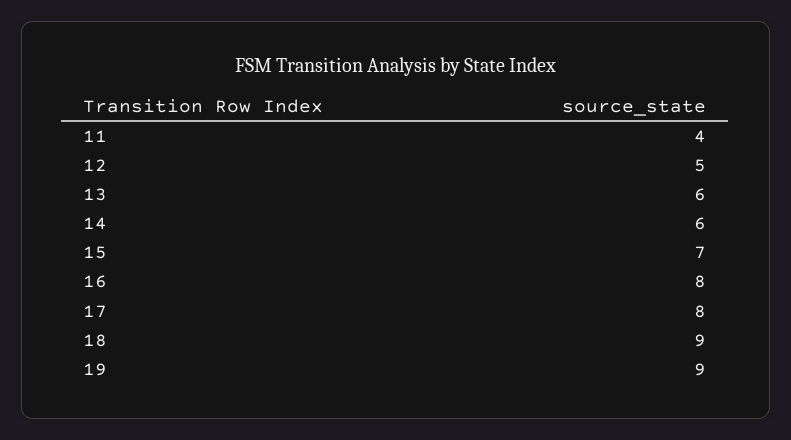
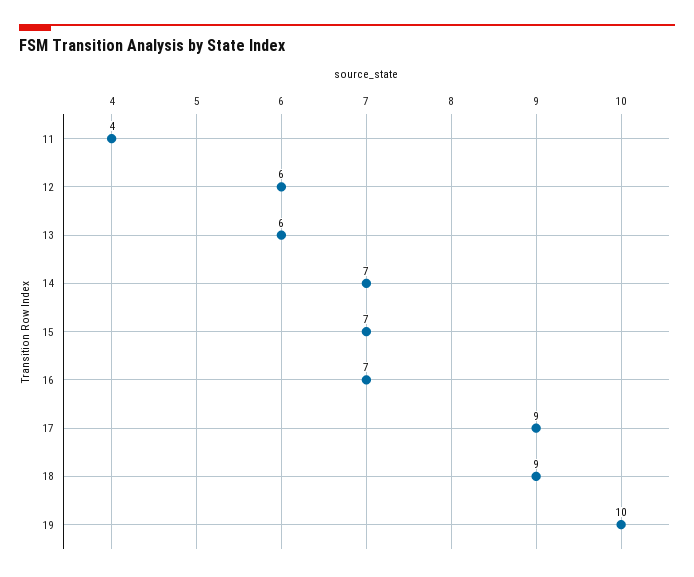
12: 5 -> 6
14: 6 -> 7
16: 8 -> 7
17: 8 -> 9
19: 9 -> 10

